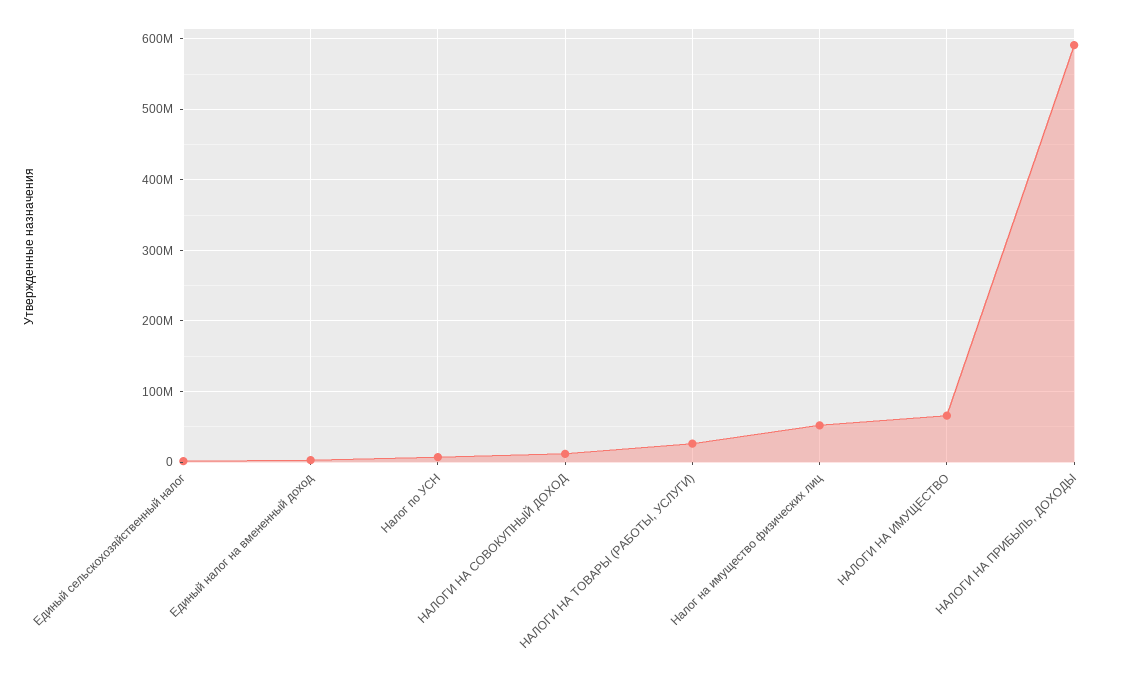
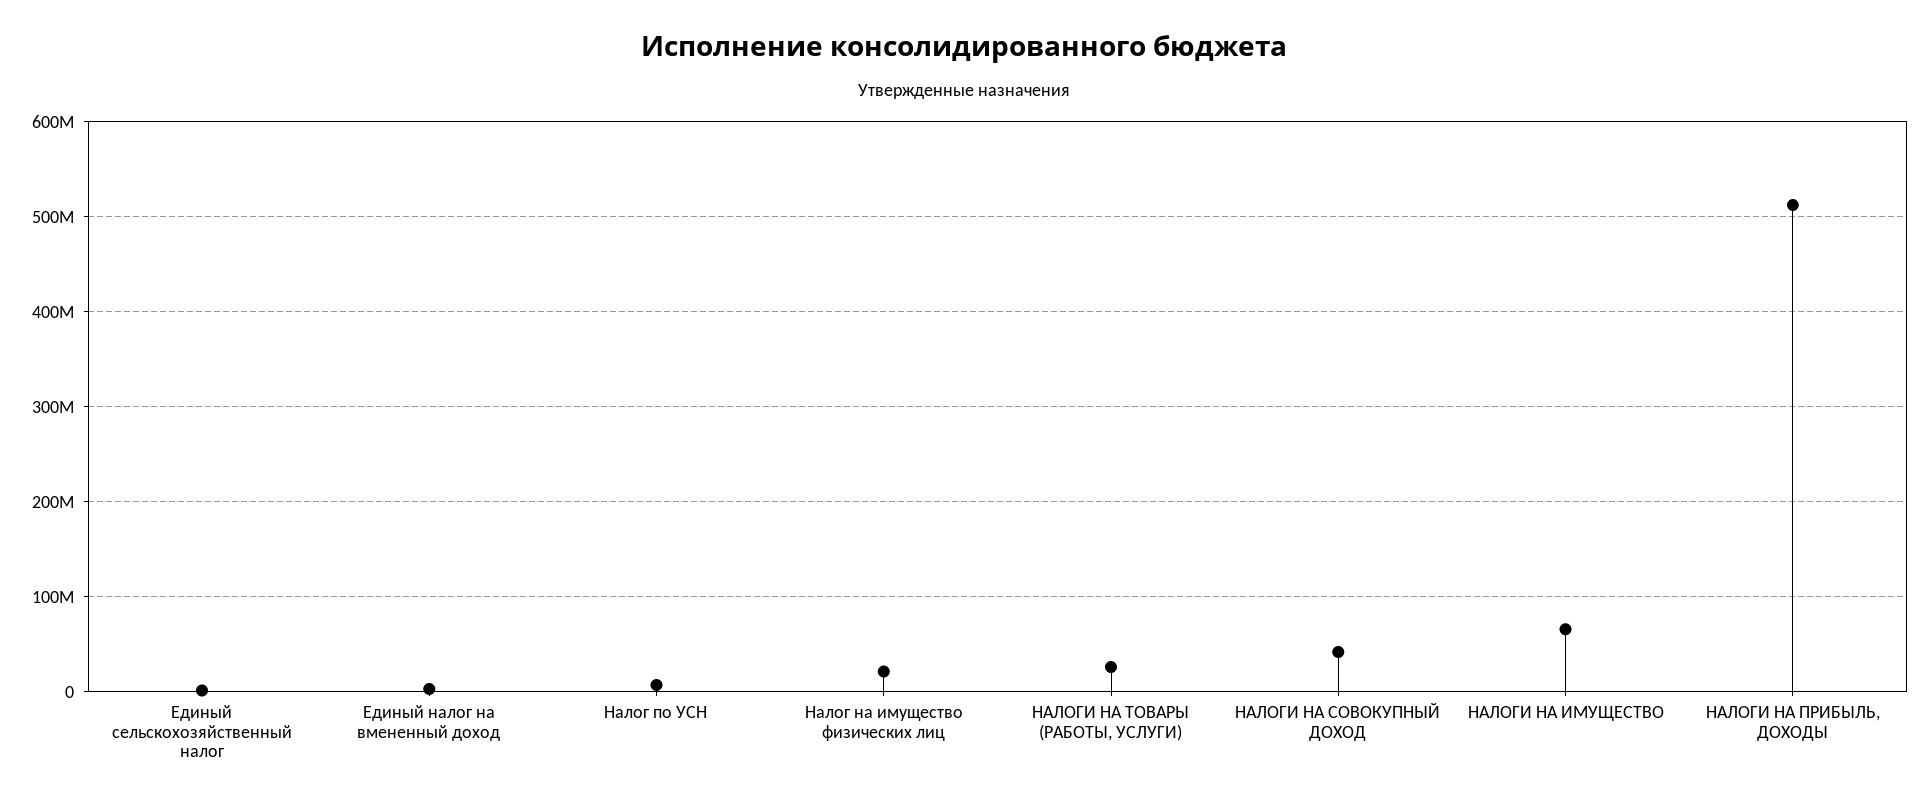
НАЛОГИ НА СОВОКУПНЫЙ ДОХОД: 10000000 -> 40000000
Налог на имущество физических лиц: 50000000 -> 20000000
НАЛОГИ НА ПРИБЫЛЬ, ДОХОДЫ: 590000000 -> 510000000

